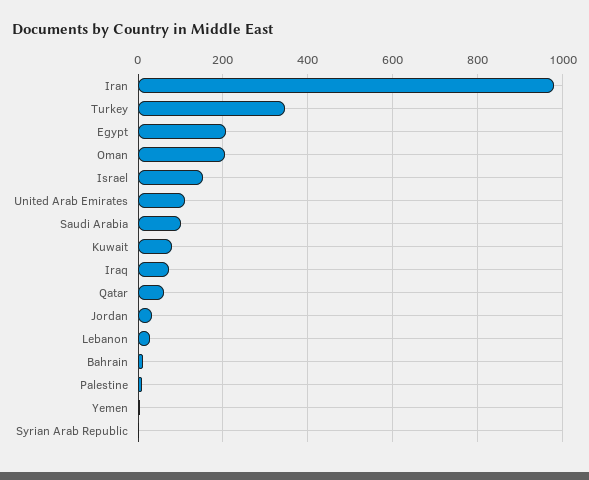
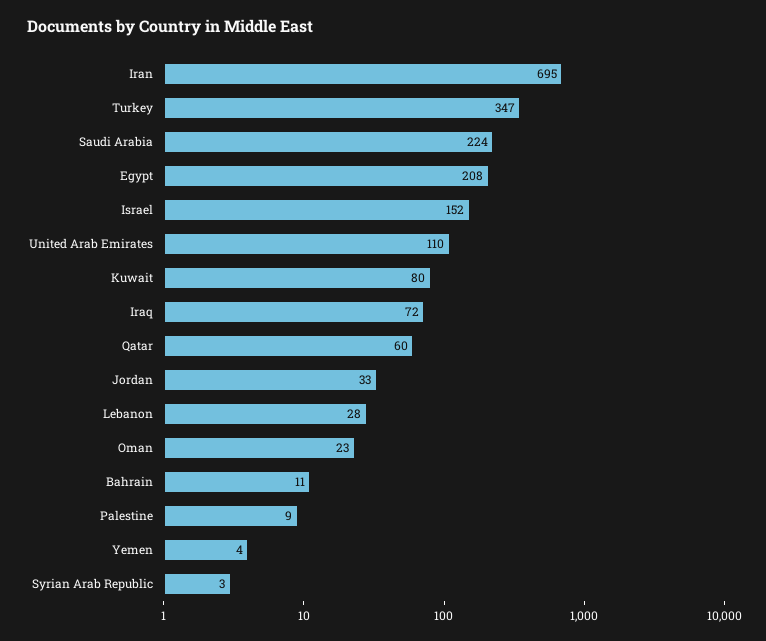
Iran: 980 -> 695
Oman: 200 -> 23
Saudi Arabia: 100 -> 224

